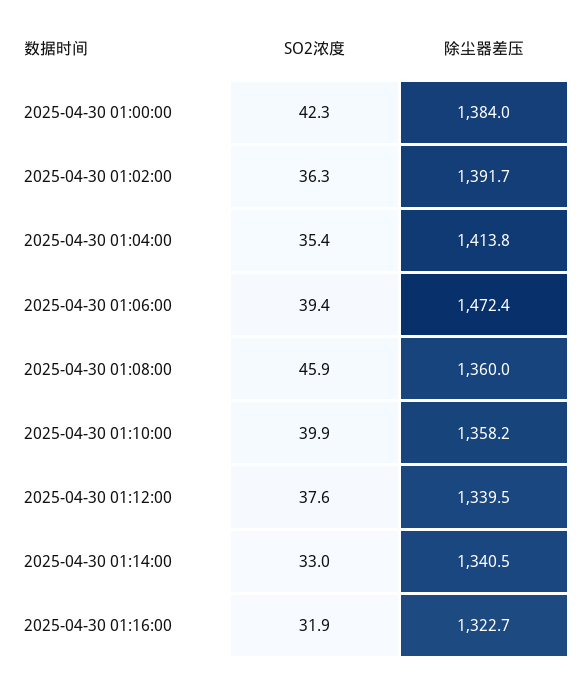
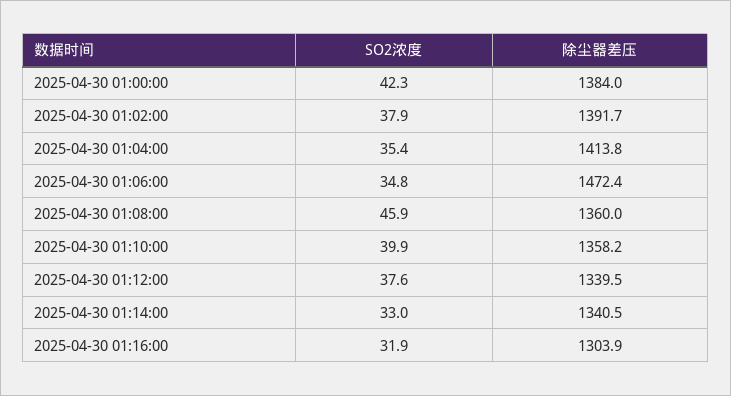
SO2浓度, 2025-04-30 01:02:00: 36.3 -> 37.9
SO2浓度, 2025-04-30 01:06:00: 39.4 -> 34.8
除尘器差压, 2025-04-30 01:16:00: 1322.7 -> 1303.9

